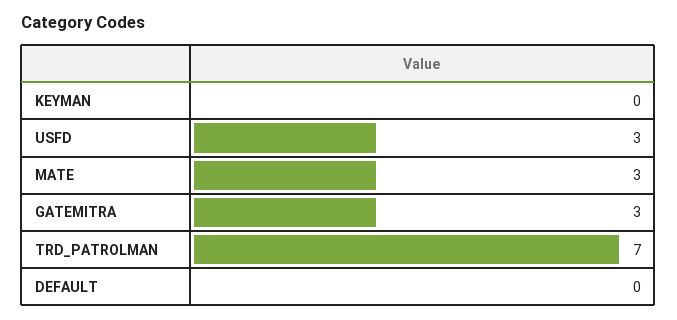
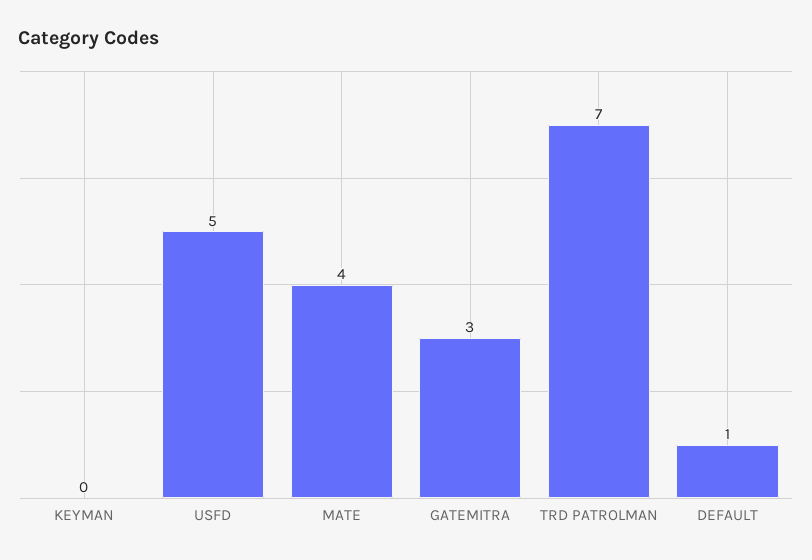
USFD: 3 -> 5
MATE: 3 -> 4
DEFAULT: 0 -> 1

